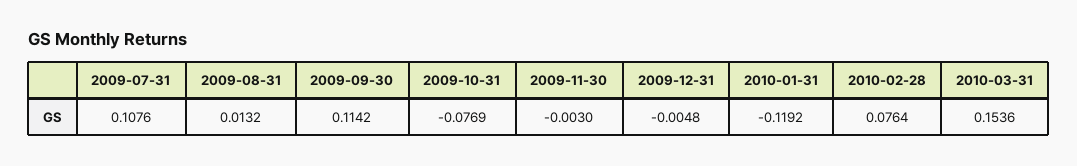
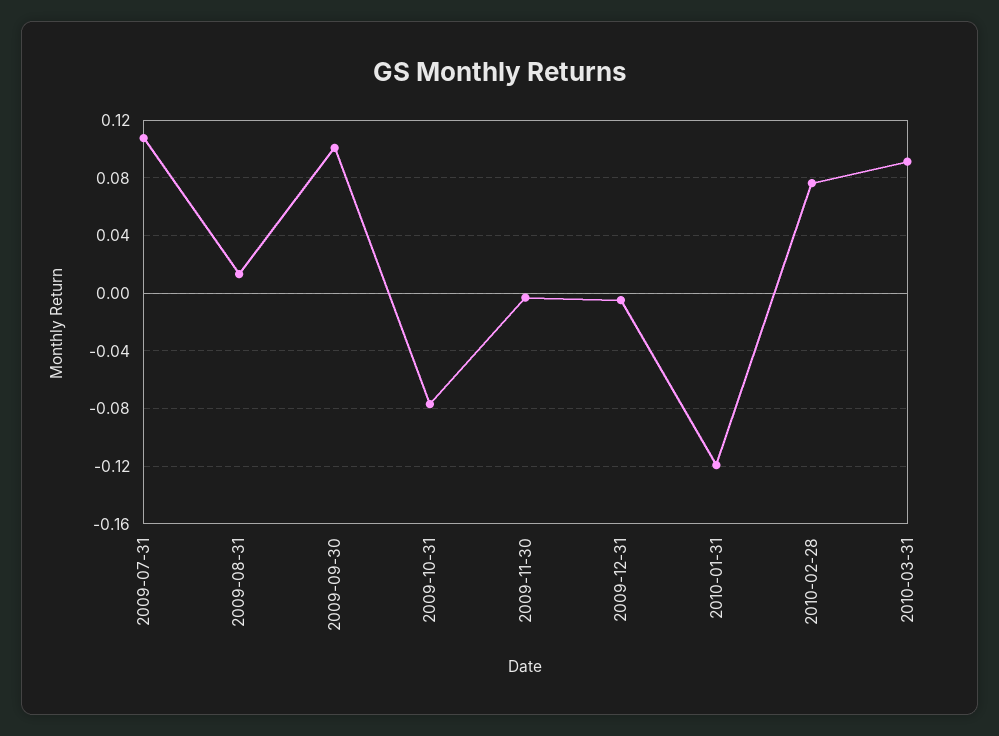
2009-09-30: 0.1142 -> 0.1
2010-03-31: 0.1536 -> 0.09

